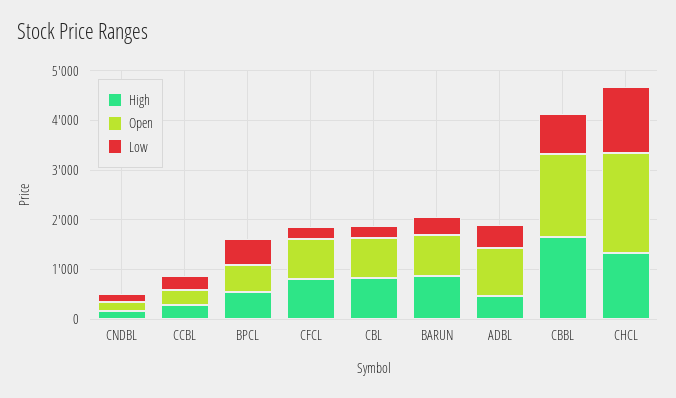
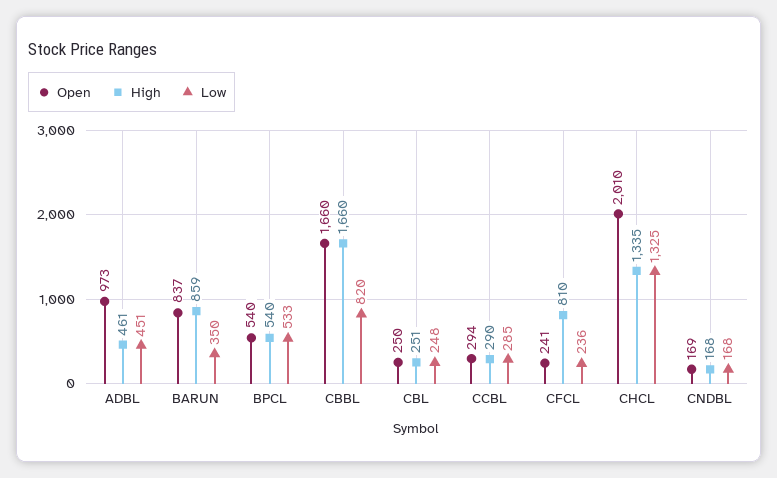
Open, CFCL: 800 -> 241
High, CBL: 800 -> 251
Open, CBL: 800 -> 250

